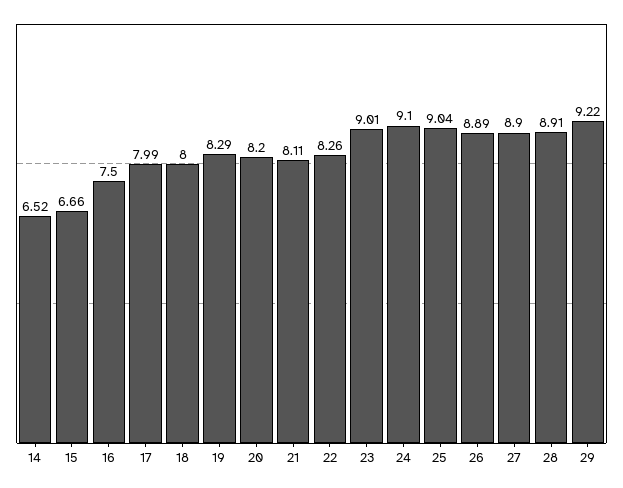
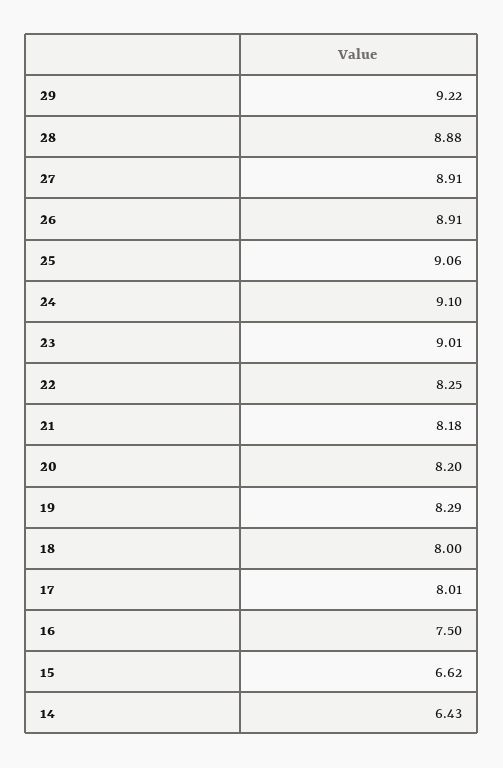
14: 6.52 -> 6.43
15: 6.66 -> 6.62
17: 7.99 -> 8.01
21: 8.11 -> 8.18
22: 8.26 -> 8.25
25: 9.04 -> 9.06
26: 8.89 -> 8.91
27: 8.9 -> 8.91
28: 8.91 -> 8.88

